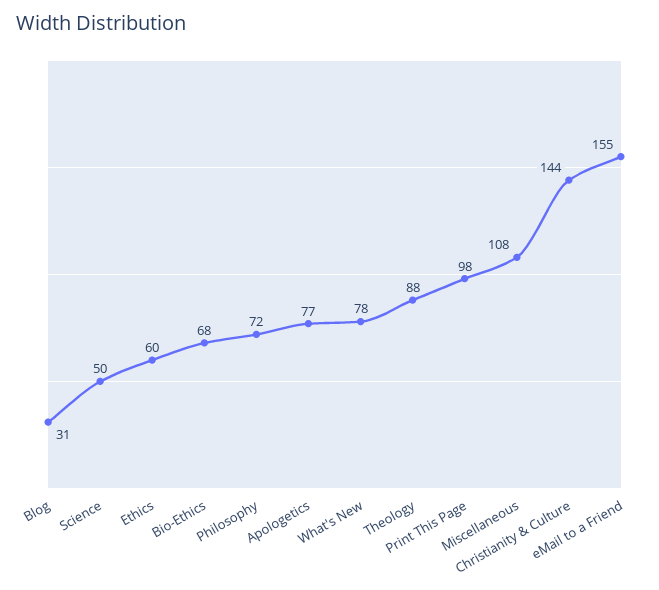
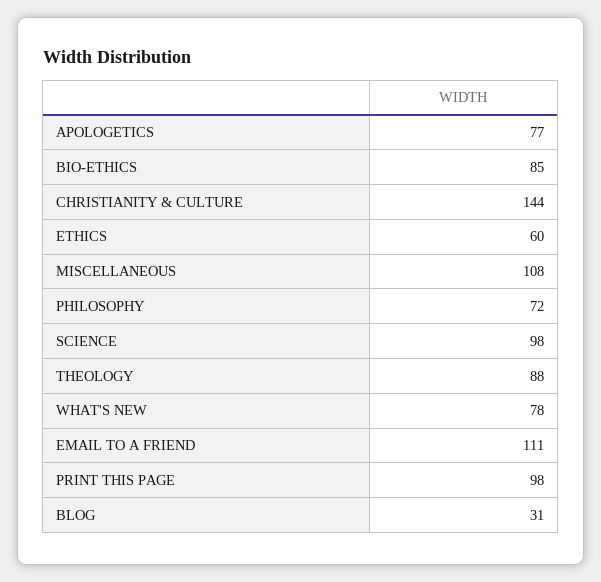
Science: 50 -> 98
Bio-Ethics: 68 -> 85
eMail to a Friend: 155 -> 111

